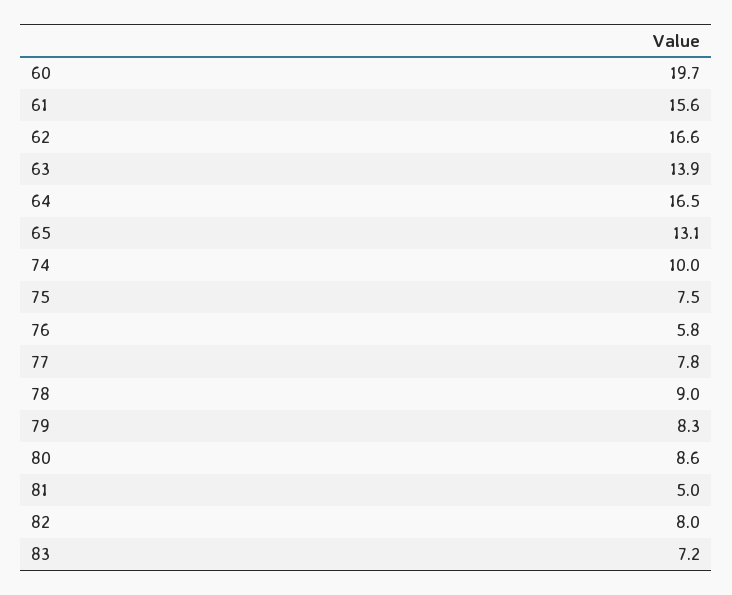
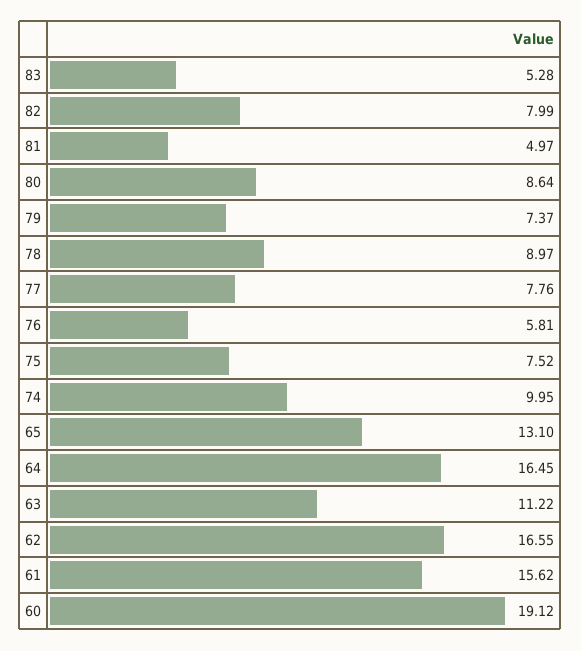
60: 19.7 -> 19.12
63: 13.9 -> 11.22
79: 8.3 -> 7.37
83: 7.2 -> 5.28

